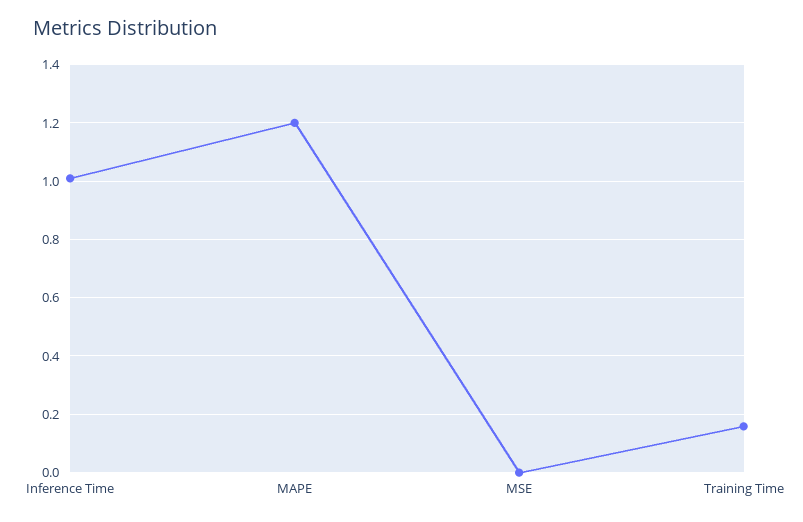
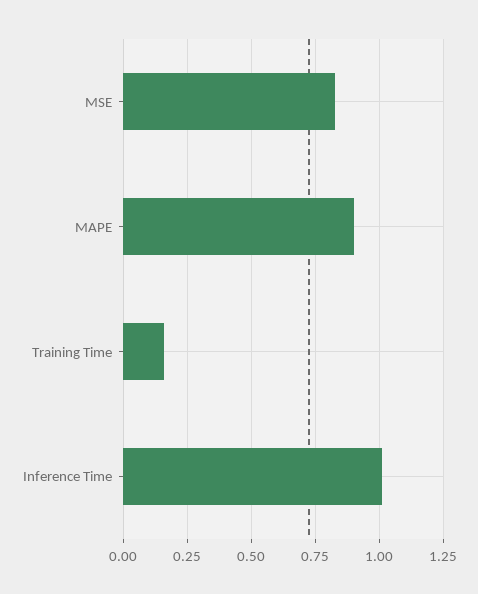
MAPE: 1.2 -> 0.9
MSE: 0 -> 0.825

